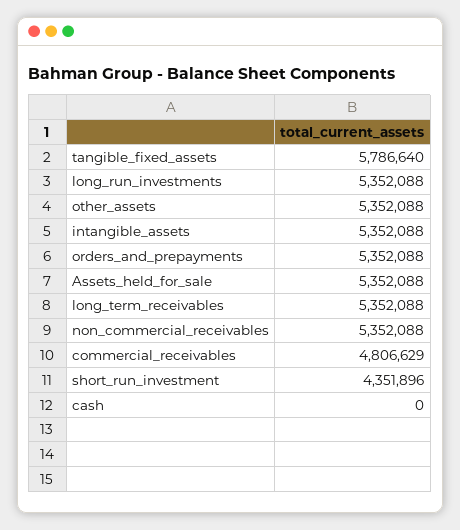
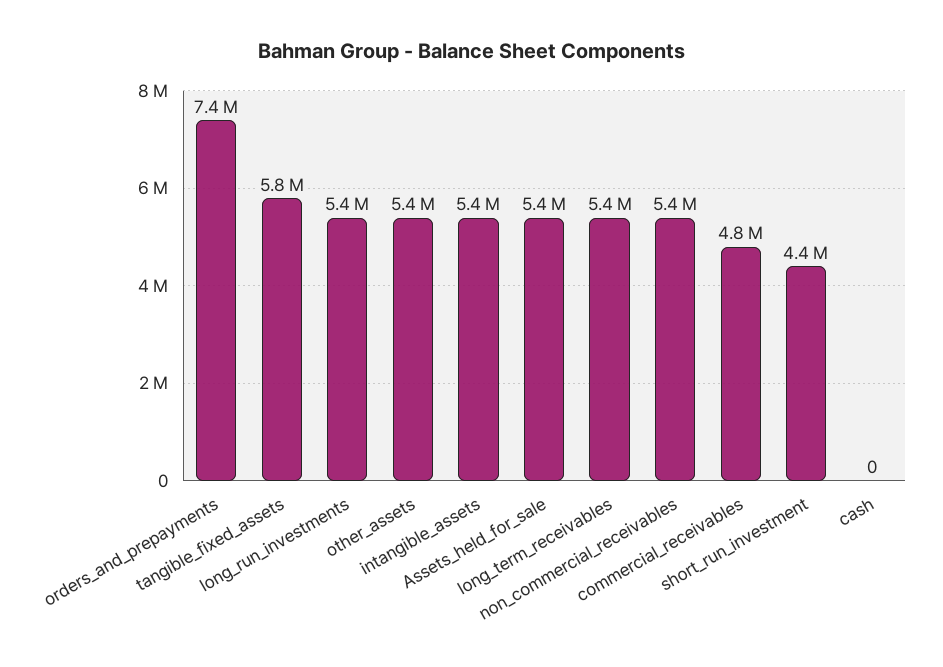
orders_and_prepayments: 5352088 -> 7400000

